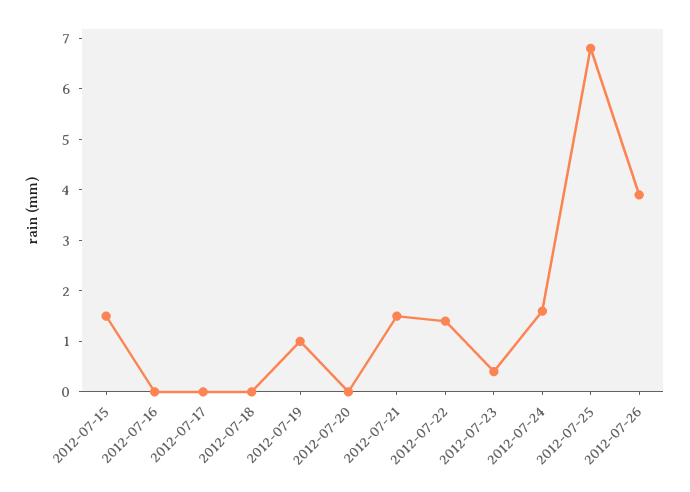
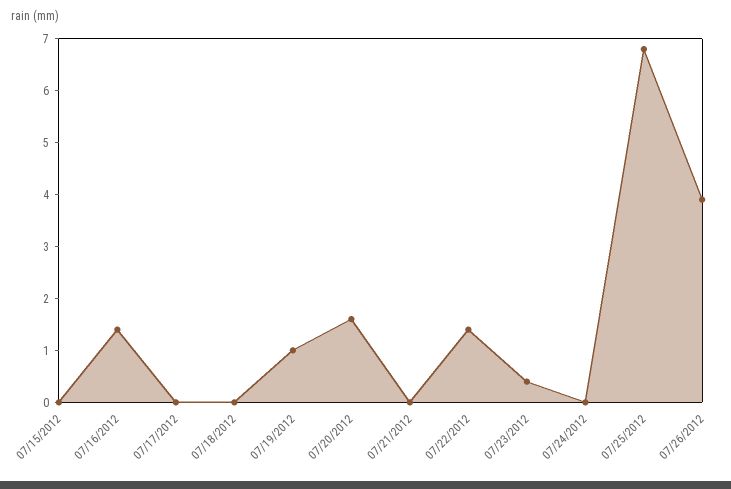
2012-07-15: 1.5 -> 0
2012-07-16: 0 -> 1.5
2012-07-20: 0 -> 1.5
2012-07-21: 1.5 -> 0
2012-07-24: 1.5 -> 0

